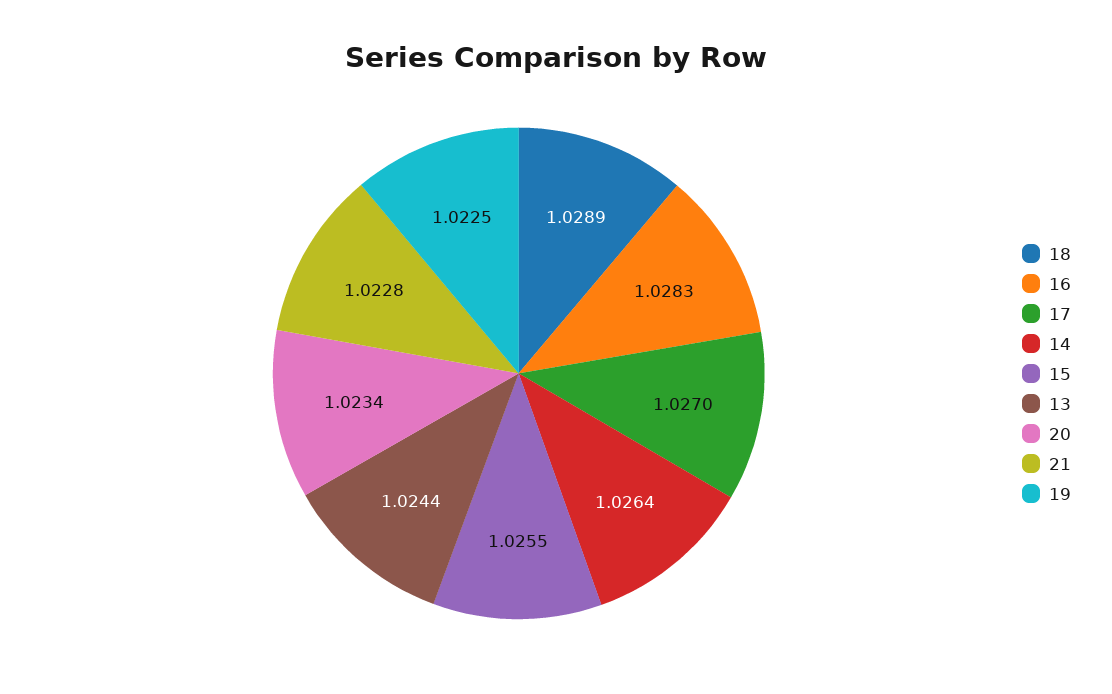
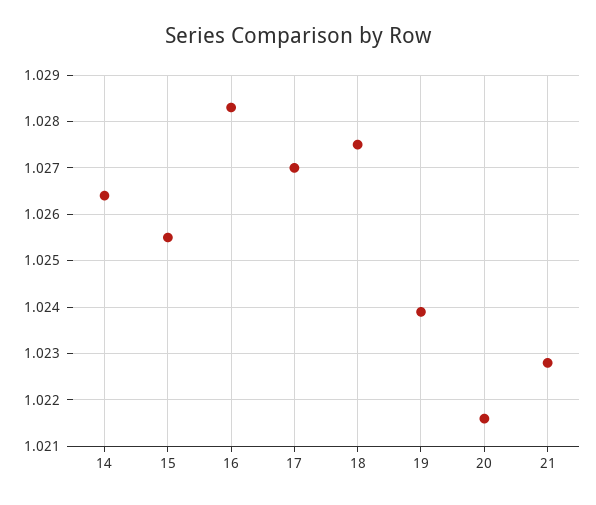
18: 1.0289 -> 1.0275
13: 1.0244 -> none
20: 1.0234 -> 1.0215
19: 1.0225 -> 1.024

